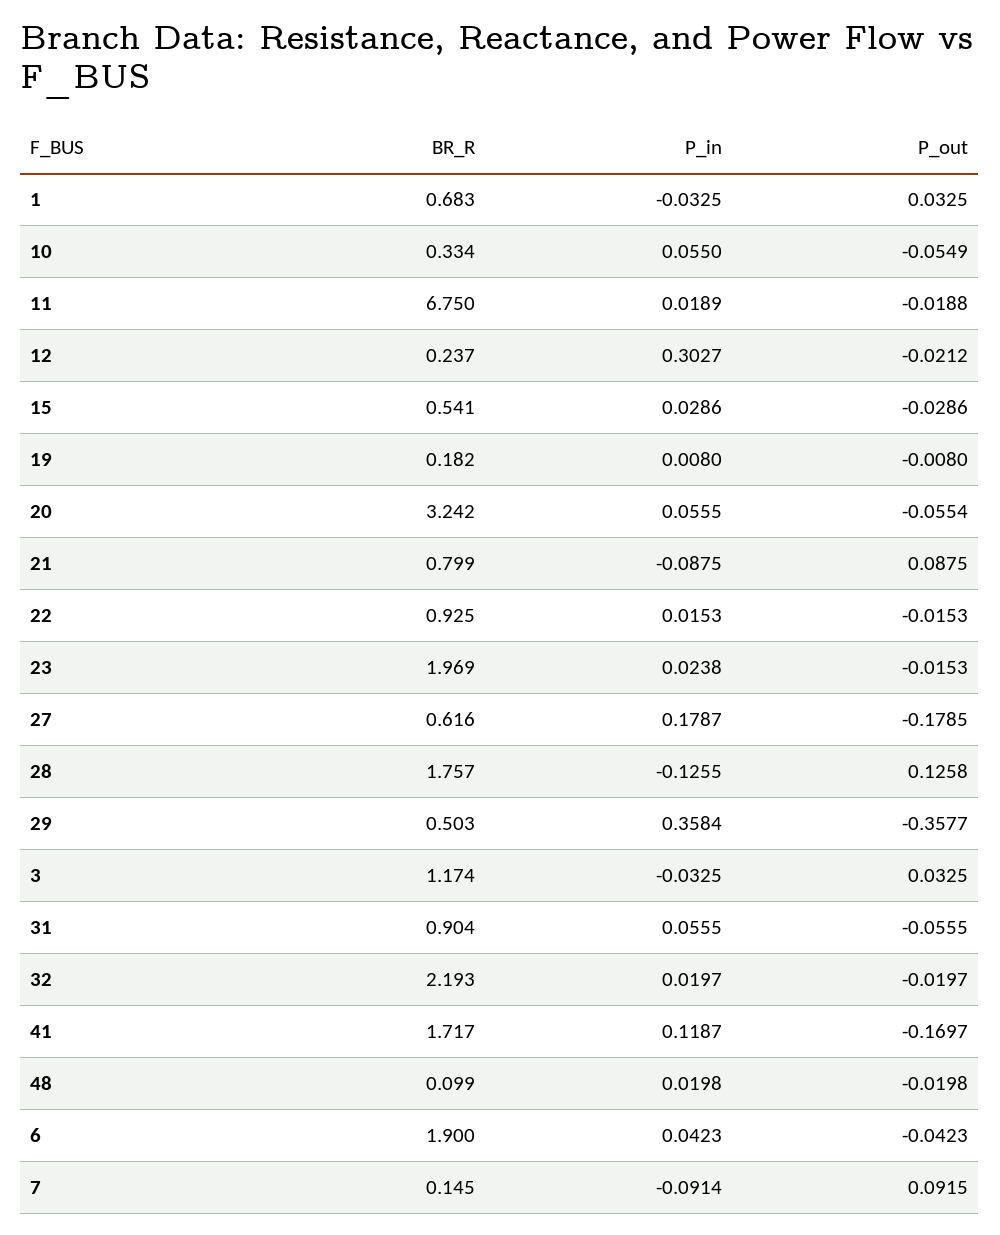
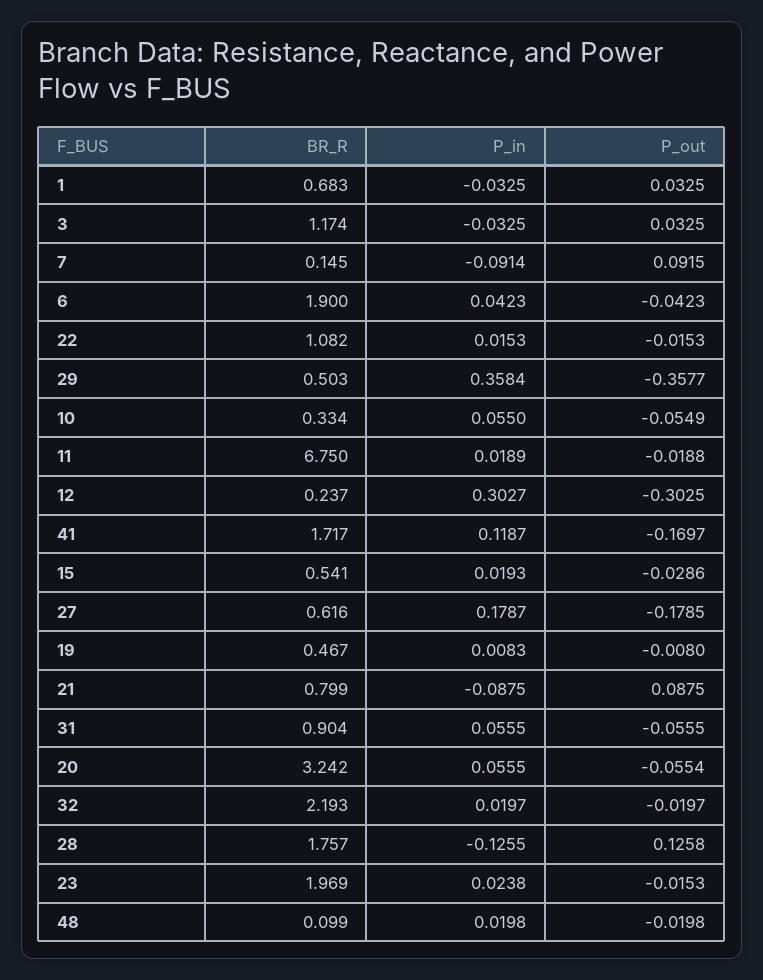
P_out, 12: -0.0212 -> -0.3025
P_in, 15: 0.0286 -> 0.0193
BR_R, 19: 0.182 -> 0.467
P_in, 19: 0.008 -> 0.0083
BR_R, 22: 0.925 -> 1.082

